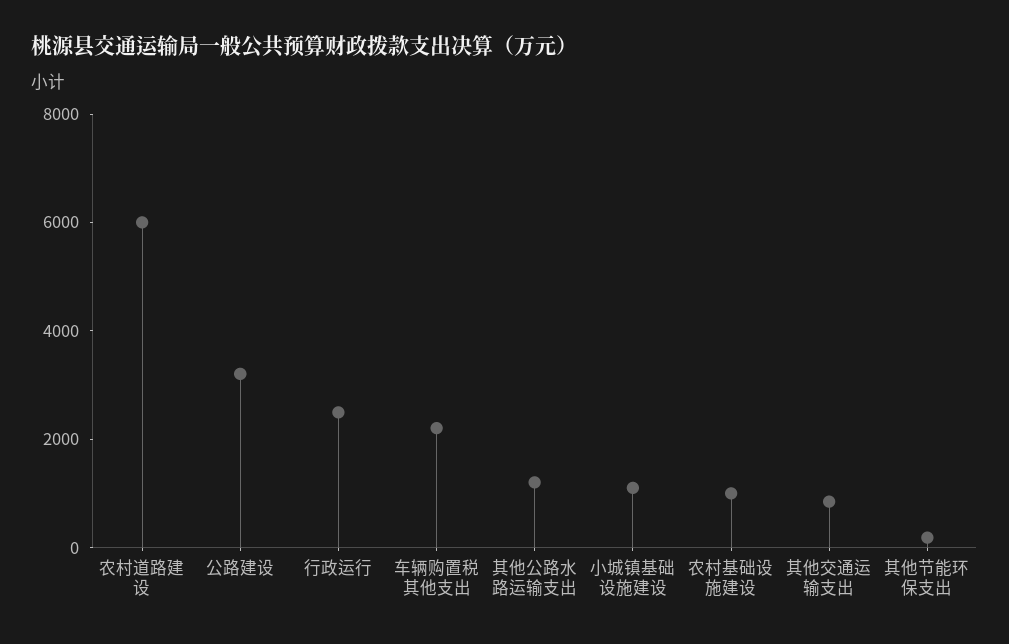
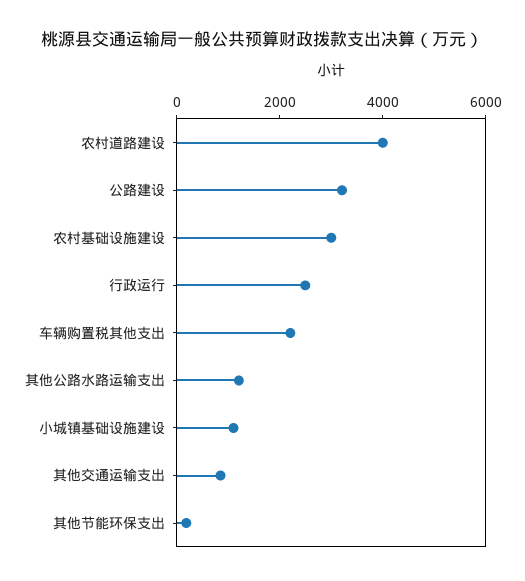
农村道路建设: 6000 -> 4000
农村基础设施建设: 1000 -> 3000

